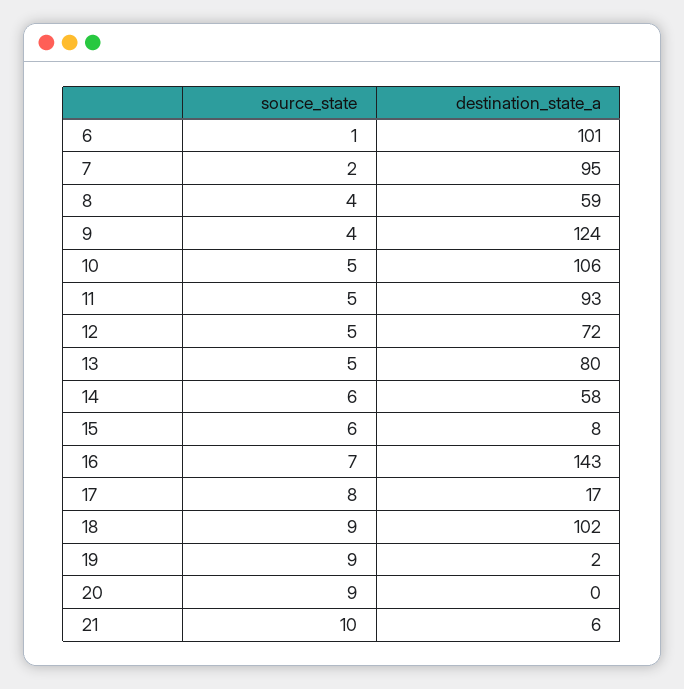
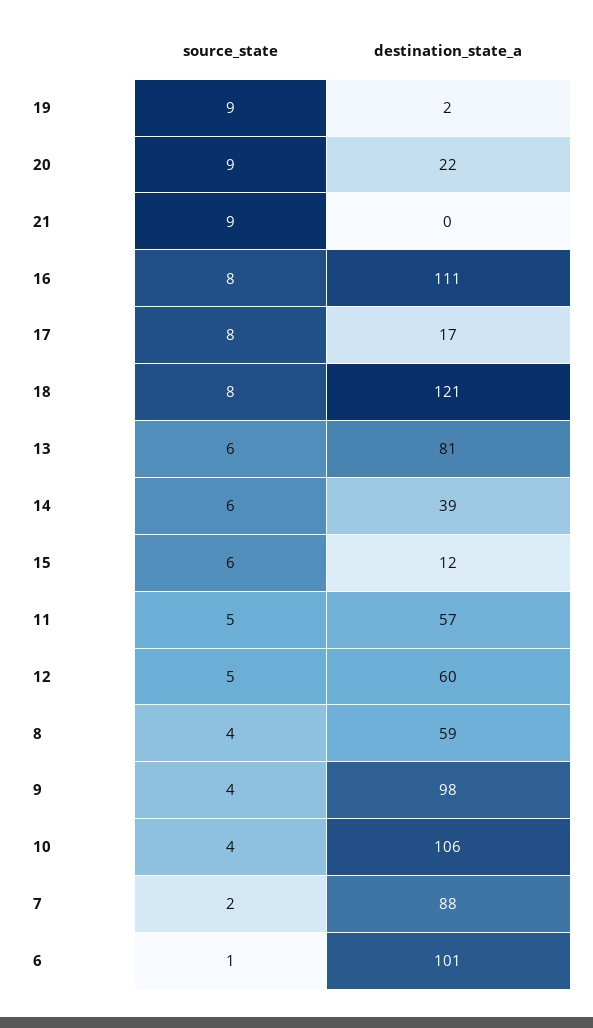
destination_state_a, 7: 95 -> 88
destination_state_a, 9: 124 -> 98
source_state, 10: 5 -> 4
destination_state_a, 11: 93 -> 57
destination_state_a, 12: 72 -> 60
source_state, 13: 5 -> 6
destination_state_a, 13: 80 -> 81
destination_state_a, 14: 58 -> 39
destination_state_a, 15: 8 -> 12
source_state, 16: 7 -> 8
destination_state_a, 16: 143 -> 111
source_state, 18: 9 -> 8
destination_state_a, 18: 102 -> 121
destination_state_a, 20: 0 -> 22
source_state, 21: 10 -> 9
destination_state_a, 21: 6 -> 0

